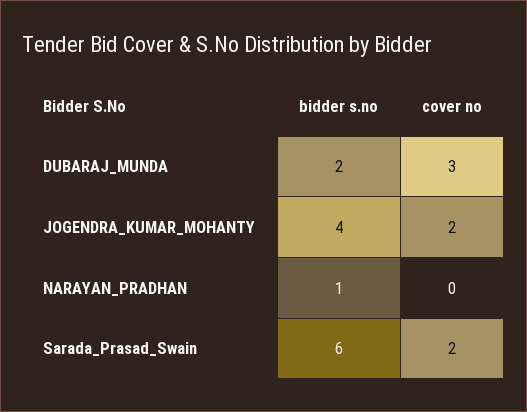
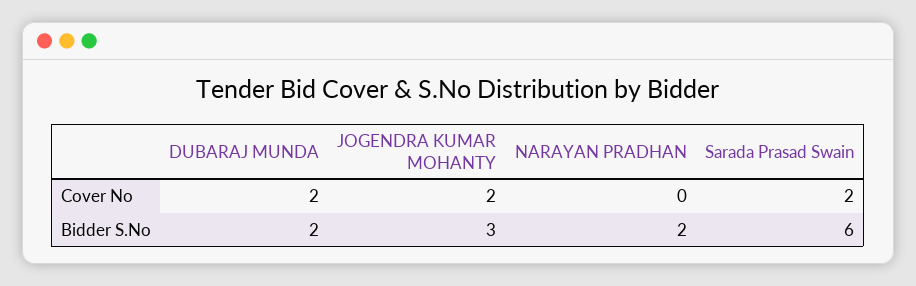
cover no, DUBARAJ_MUNDA: 3 -> 2
bidder s.no, JOGENDRA_KUMAR_MOHANTY: 4 -> 3
bidder s.no, NARAYAN_PRADHAN: 1 -> 2

